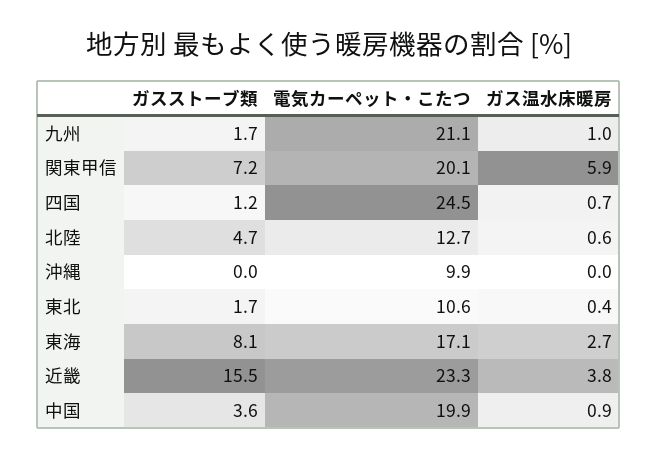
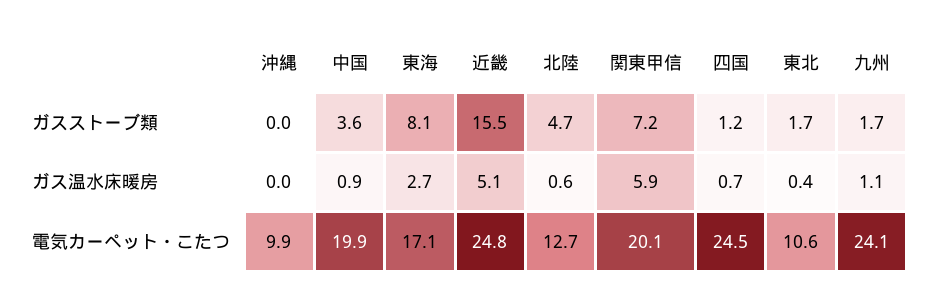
電気カーペット・こたつ, 九州: 21.1 -> 24.1
ガス温水床暖房, 九州: 1 -> 1.1
電気カーペット・こたつ, 近畿: 23.3 -> 24.8
ガス温水床暖房, 近畿: 3.8 -> 5.1

